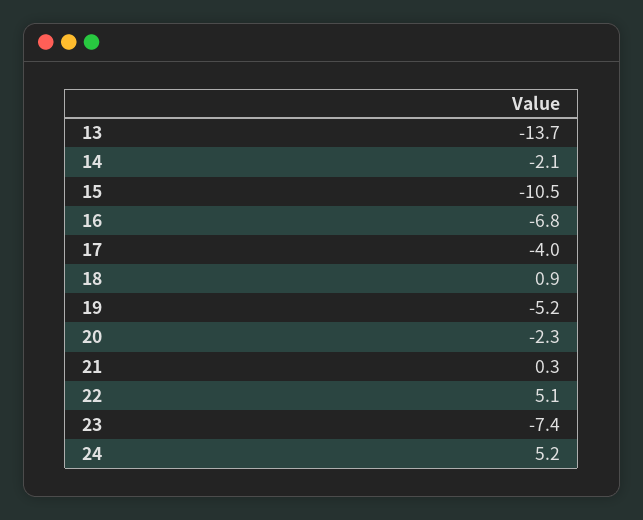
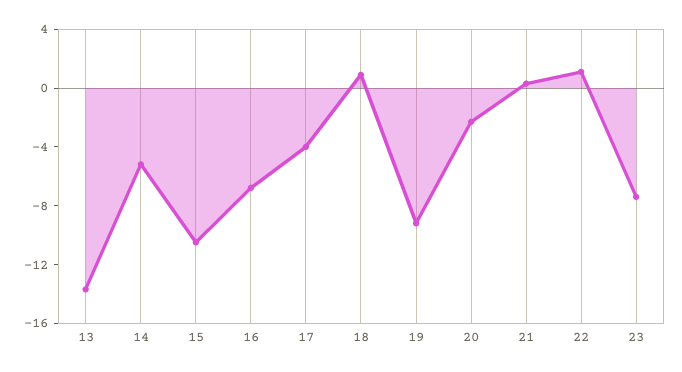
14: -2.1 -> -5
19: -5.2 -> -9
22: 5.1 -> 1
24: 5.2 -> none

